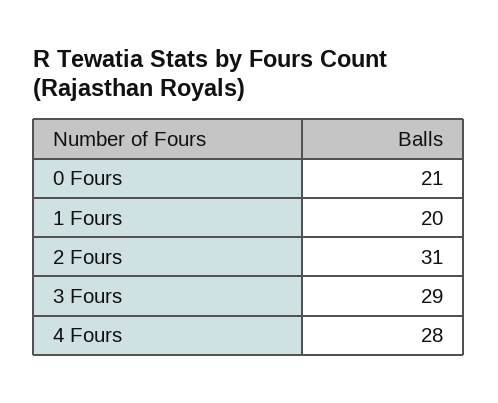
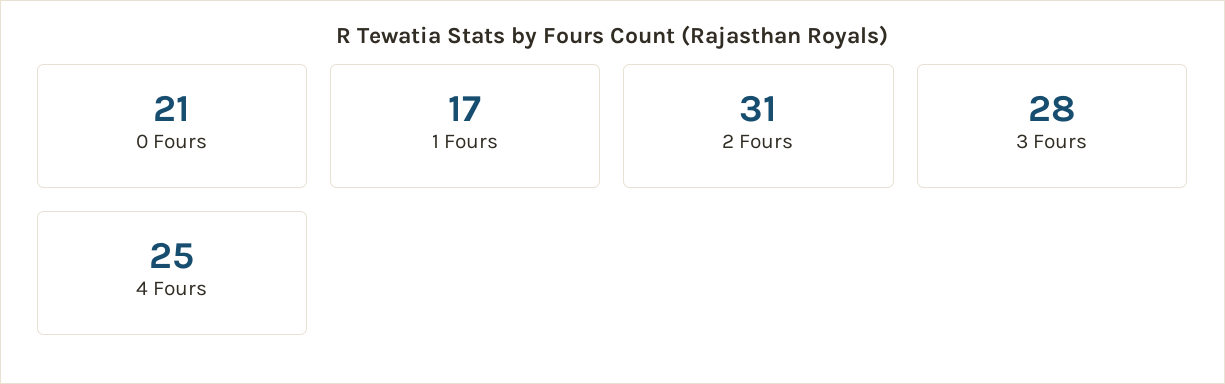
1 Fours: 20 -> 17
3 Fours: 29 -> 28
4 Fours: 28 -> 25

